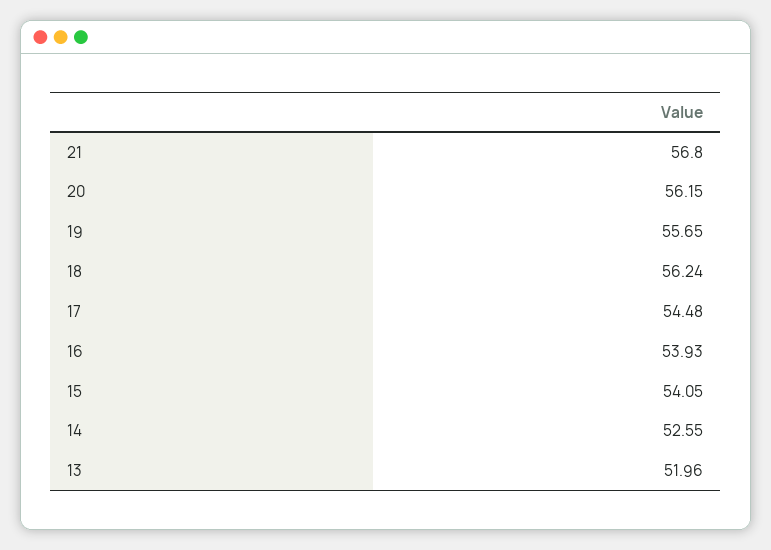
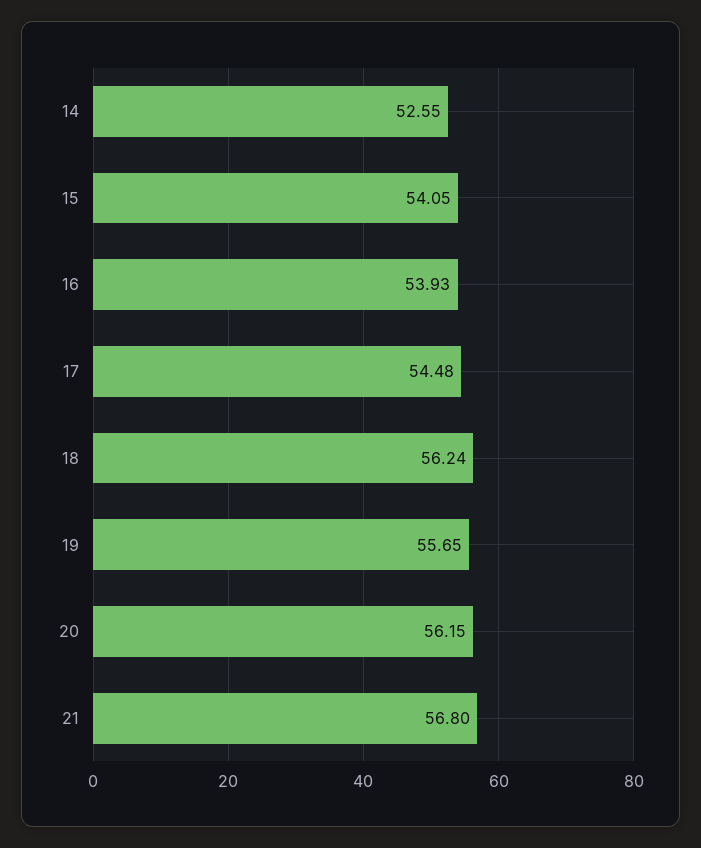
13: 51.96 -> none

